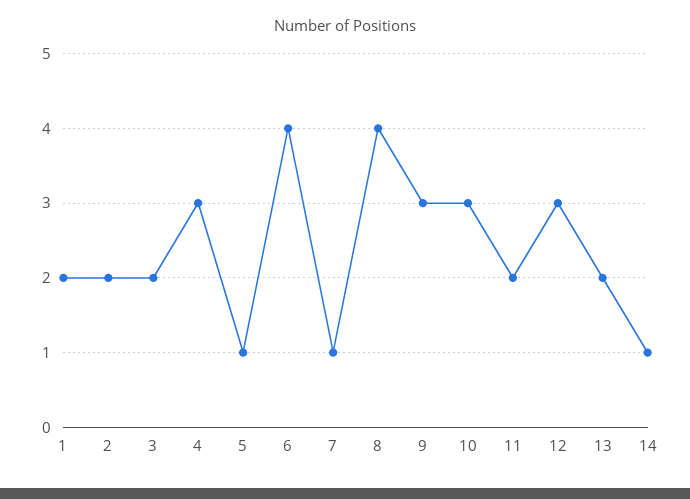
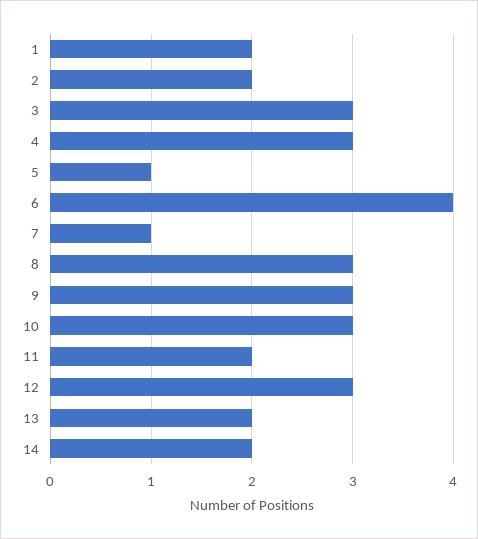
3: 2 -> 3
8: 4 -> 3
14: 1 -> 2

